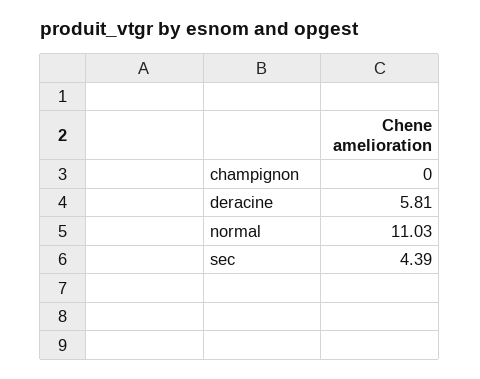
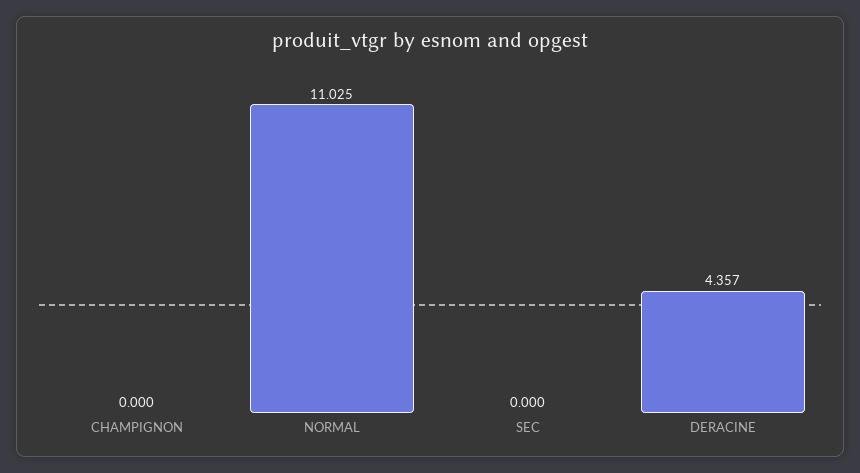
deracine: 5.81 -> 4.357
sec: 4.39 -> 0

